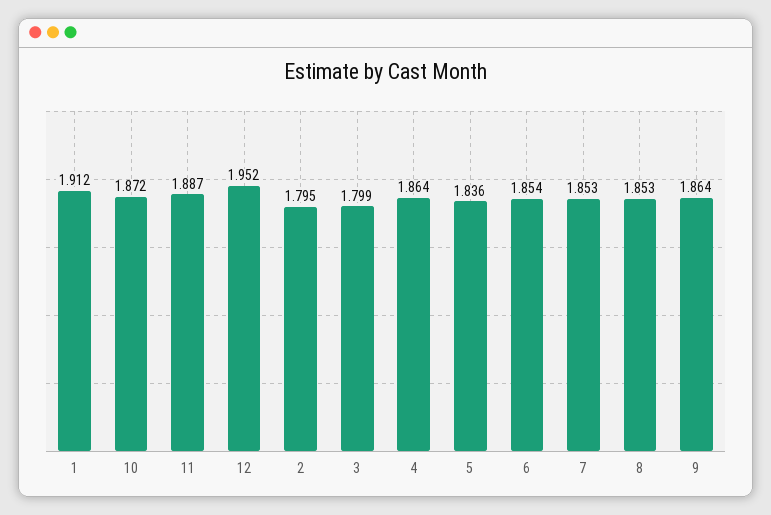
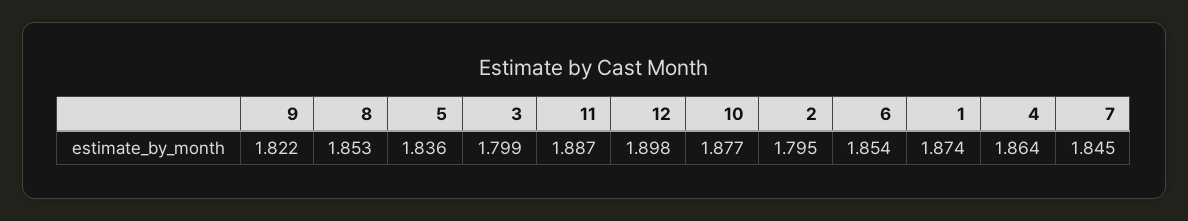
1: 1.912 -> 1.874
10: 1.872 -> 1.877
12: 1.952 -> 1.898
7: 1.853 -> 1.845
9: 1.864 -> 1.822

